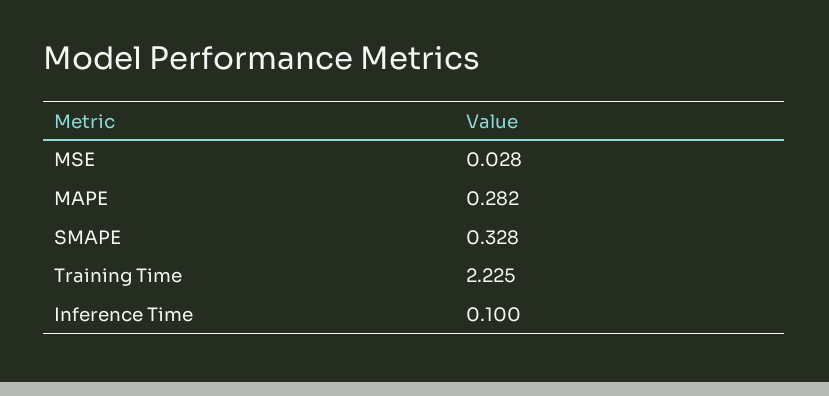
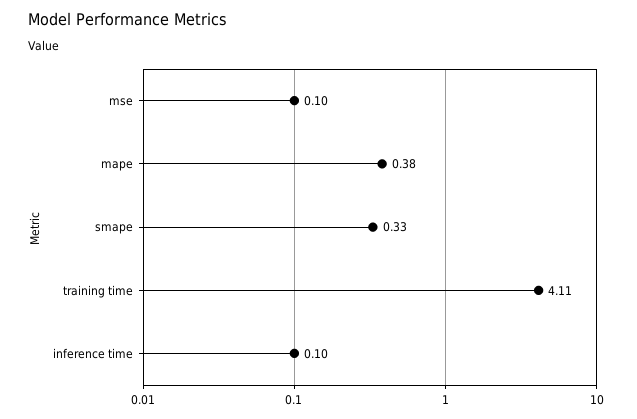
MSE: 0.028 -> 0.1
MAPE: 0.282 -> 0.38
Training Time: 2.225 -> 4.11

